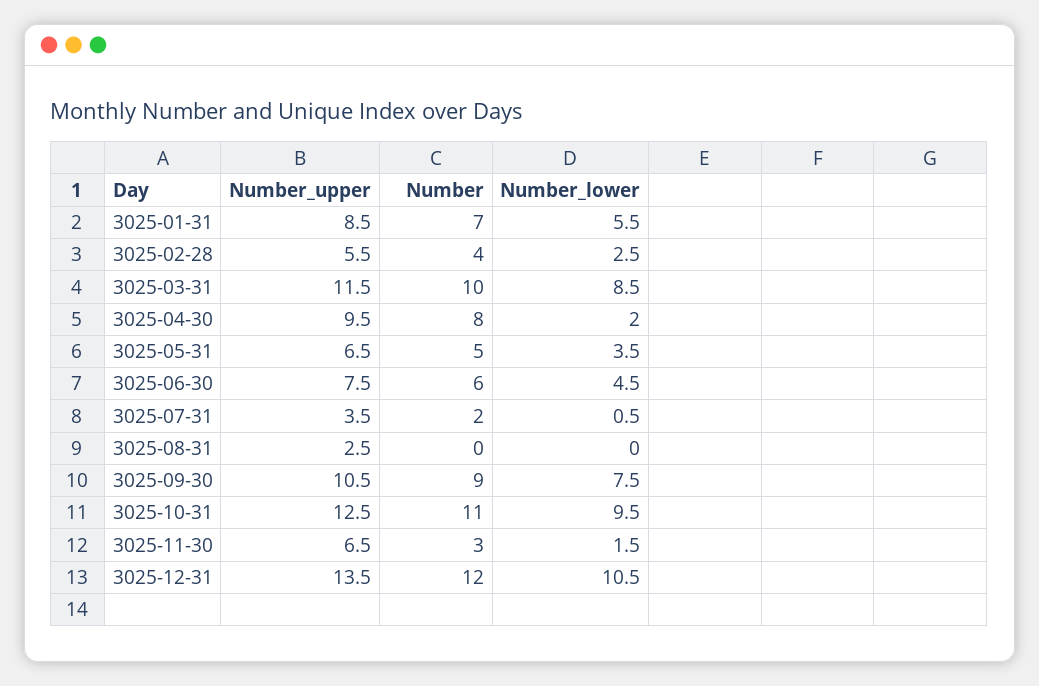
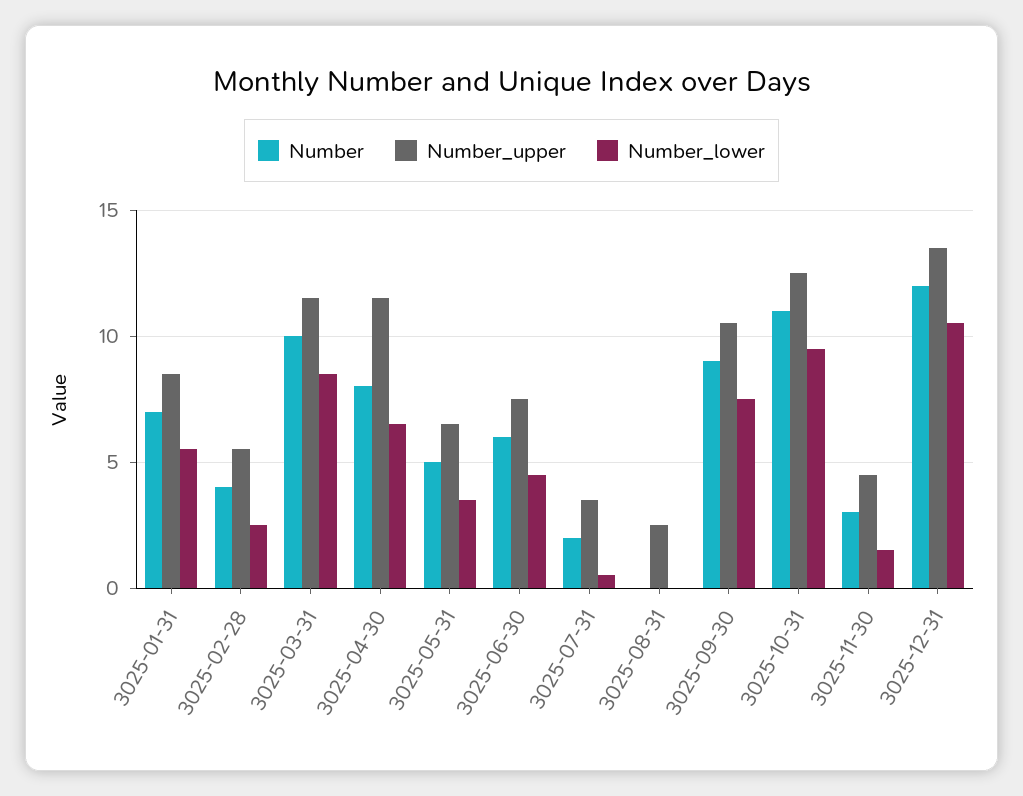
Number_upper, 3025-04-30: 9.5 -> 11.5
Number_lower, 3025-04-30: 2 -> 6.5
Number_upper, 3025-11-30: 6.5 -> 4.5

